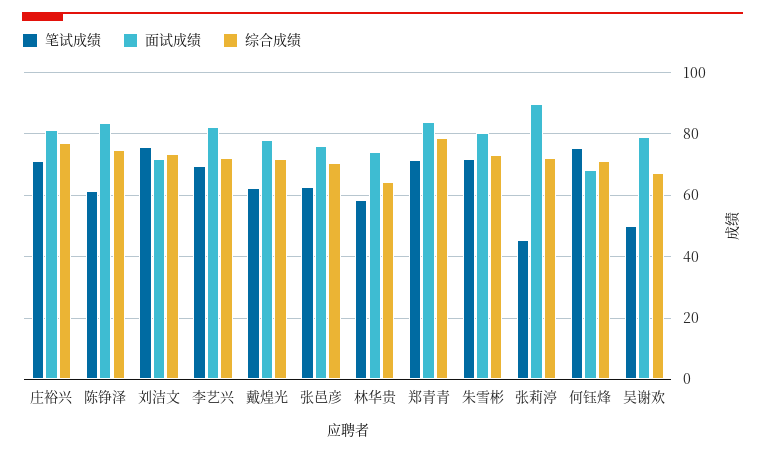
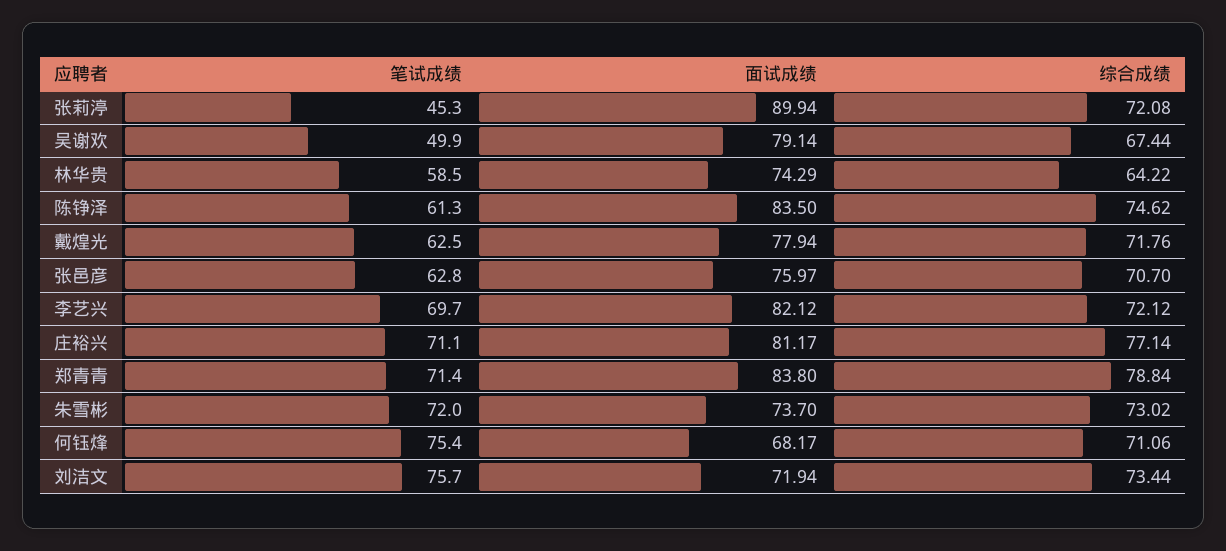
面试成绩, 朱雪彬: 80 -> 73.7

